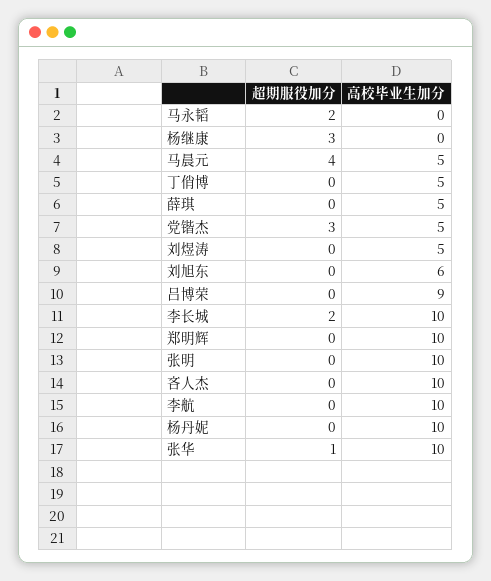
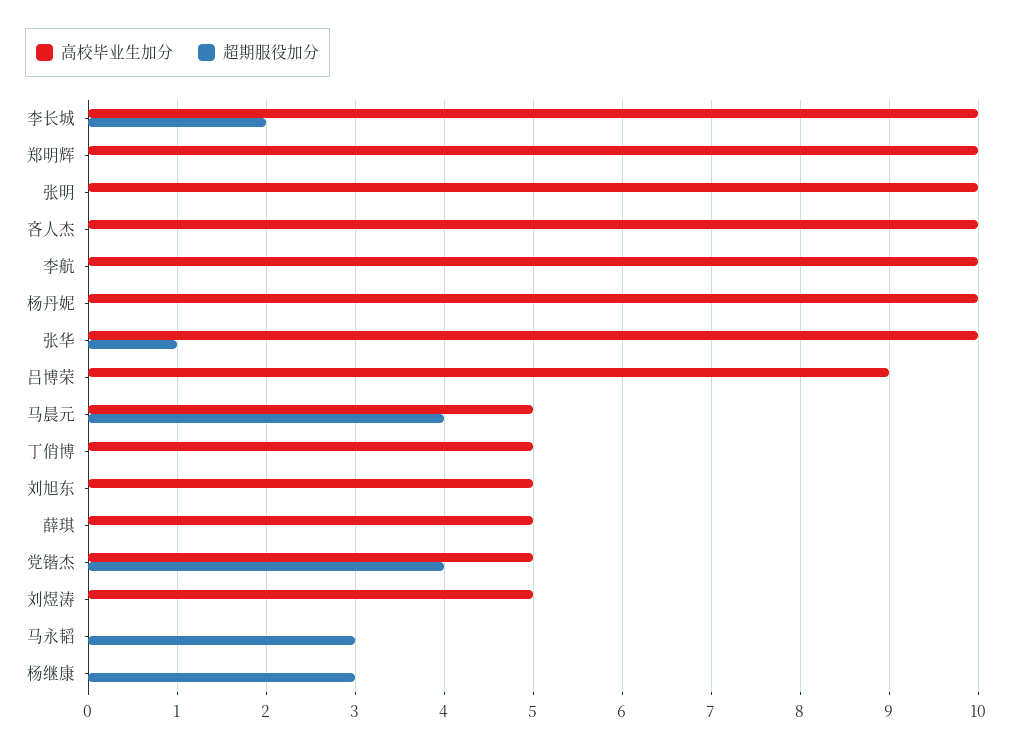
超期服役加分, 马永韬: 2 -> 3
超期服役加分, 党锴杰: 3 -> 4
高校毕业生加分, 刘旭东: 6 -> 5

